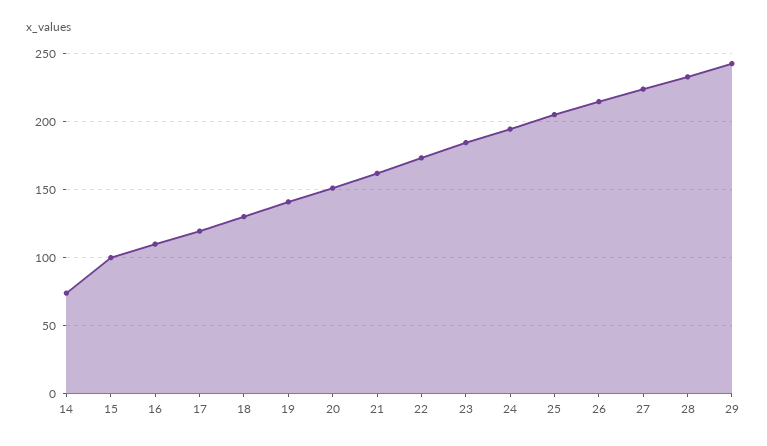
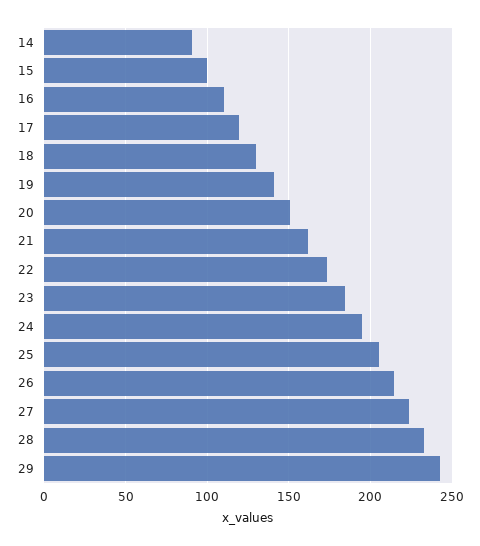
14: 75 -> 90

